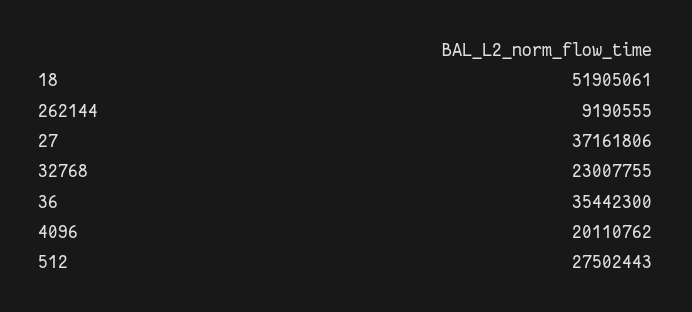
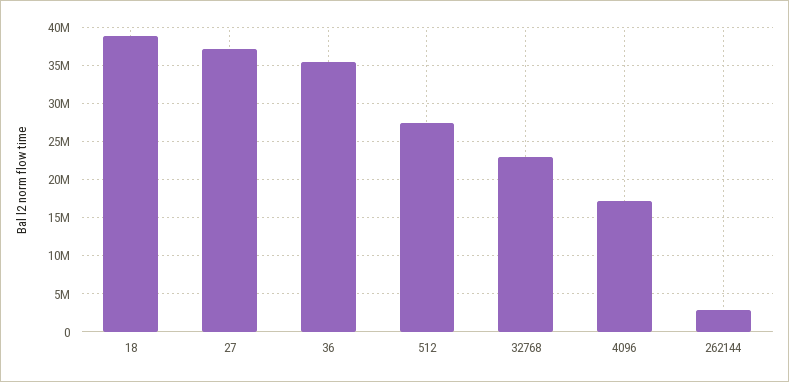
18: 51905061 -> 39000000
262144: 9190555 -> 3000000
4096: 20110762 -> 17000000

